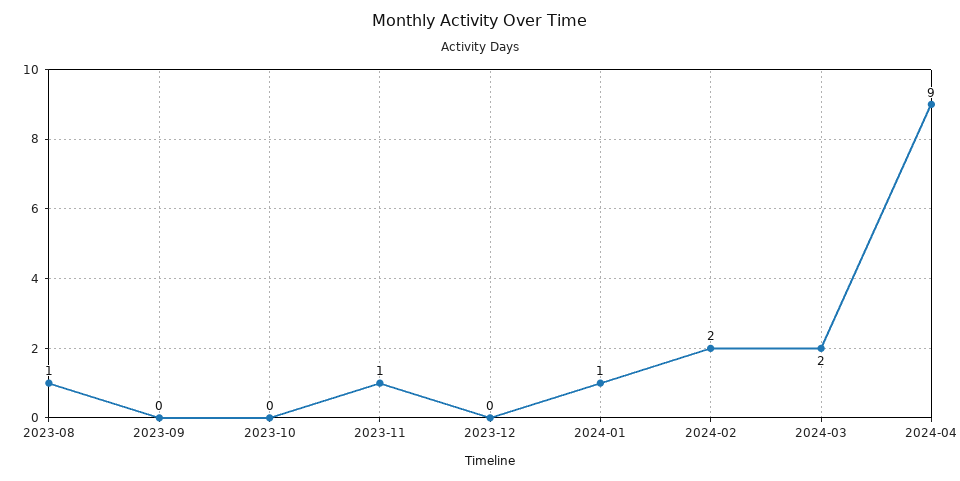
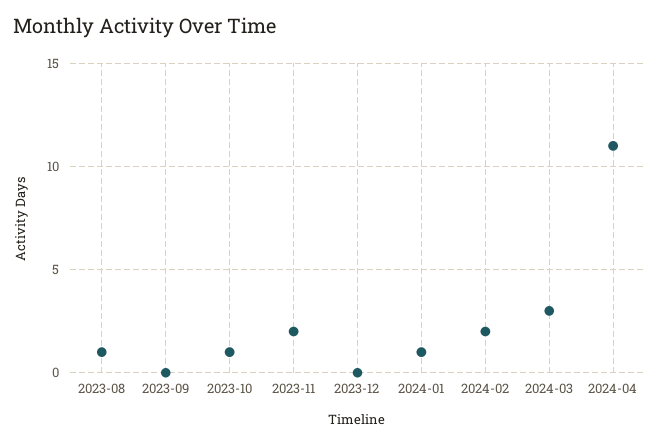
2023-10: 0 -> 1
2023-11: 1 -> 2
2024-03: 2 -> 3
2024-04: 9 -> 11

